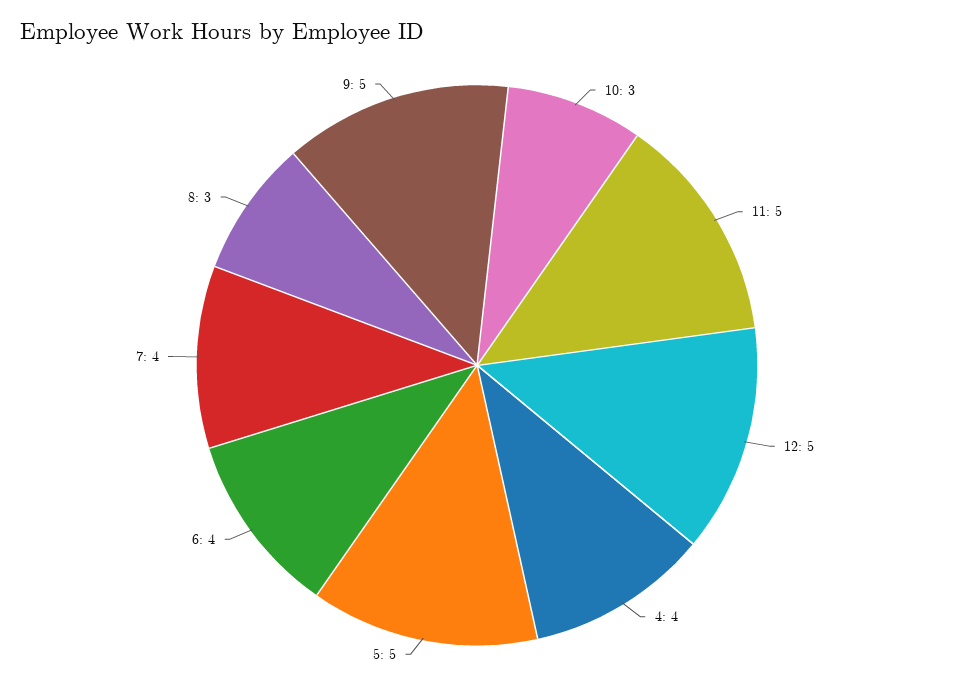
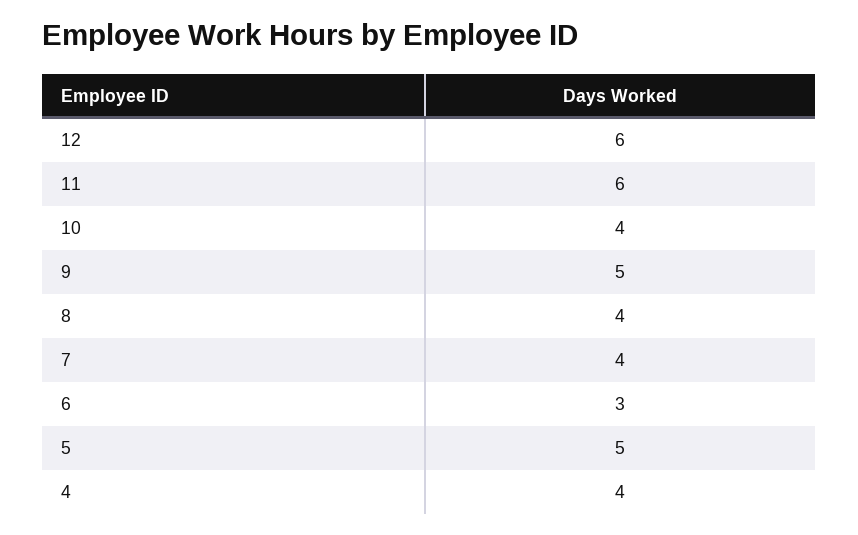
10: 3 -> 4
11: 5 -> 6
12: 5 -> 6
6: 4 -> 3
8: 3 -> 4

